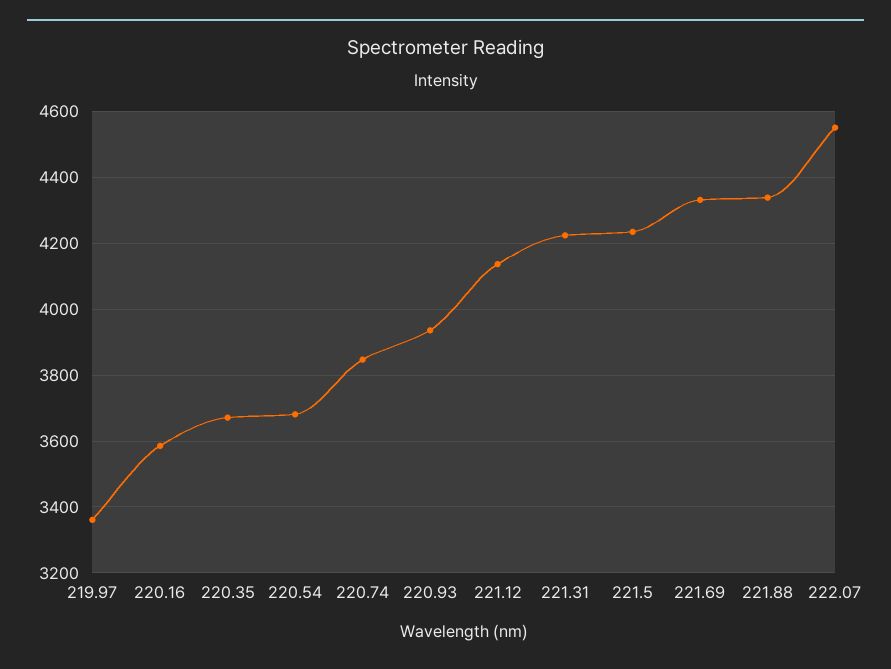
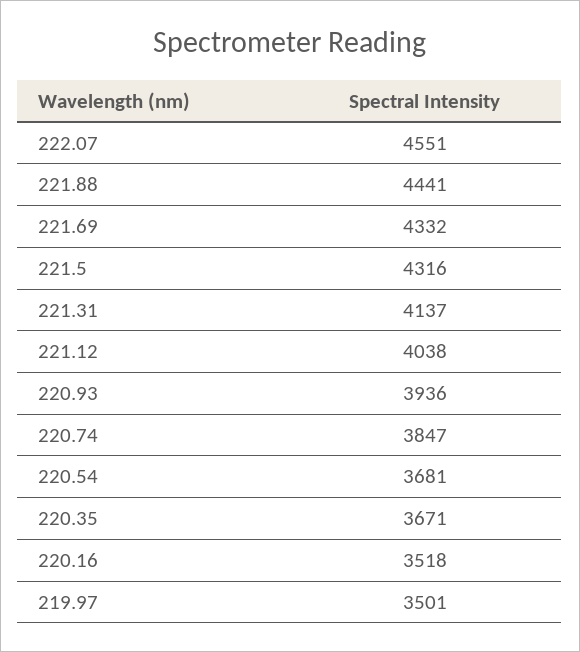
219.97: 3360 -> 3501
220.16: 3580 -> 3518
221.12: 4140 -> 4038
221.31: 4220 -> 4137
221.5: 4240 -> 4316
221.88: 4340 -> 4441

